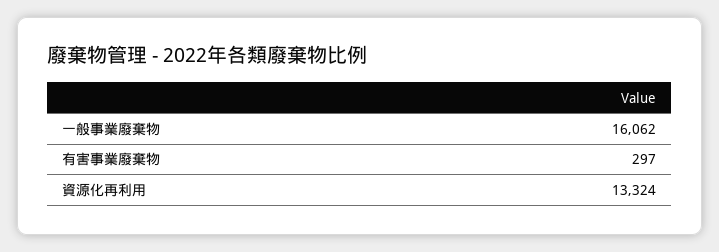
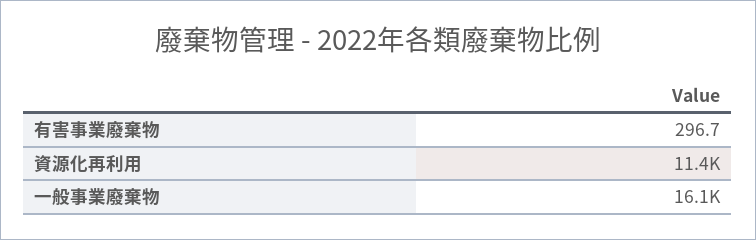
資源化再利用: 13324 -> 11400

